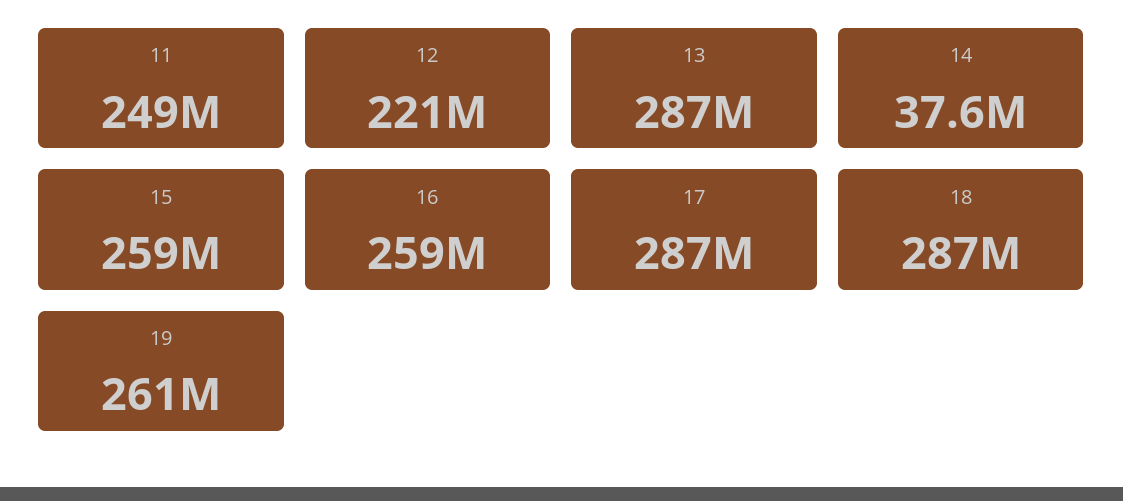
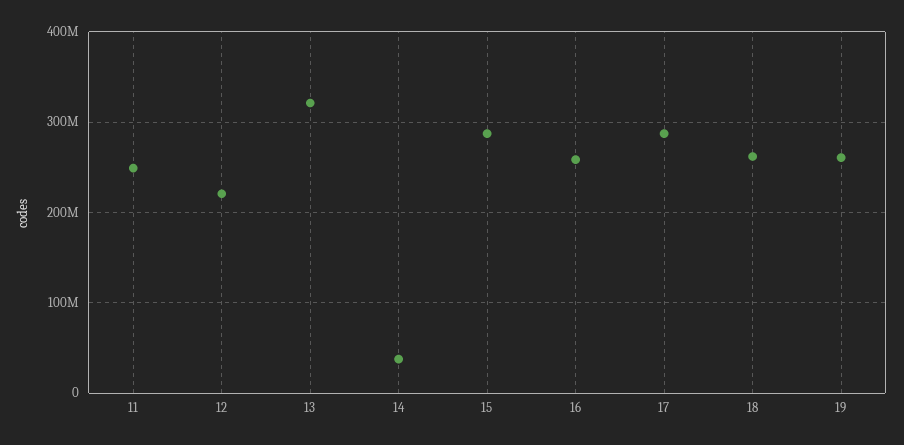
13: 287000000 -> 320000000
15: 259000000 -> 290000000
18: 287000000 -> 260000000

